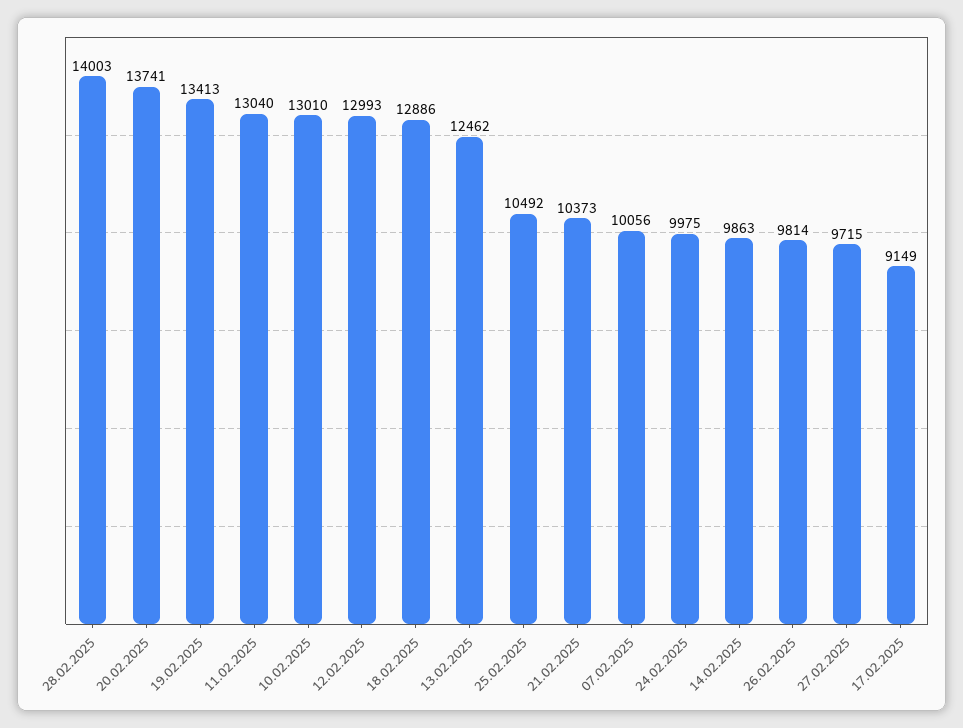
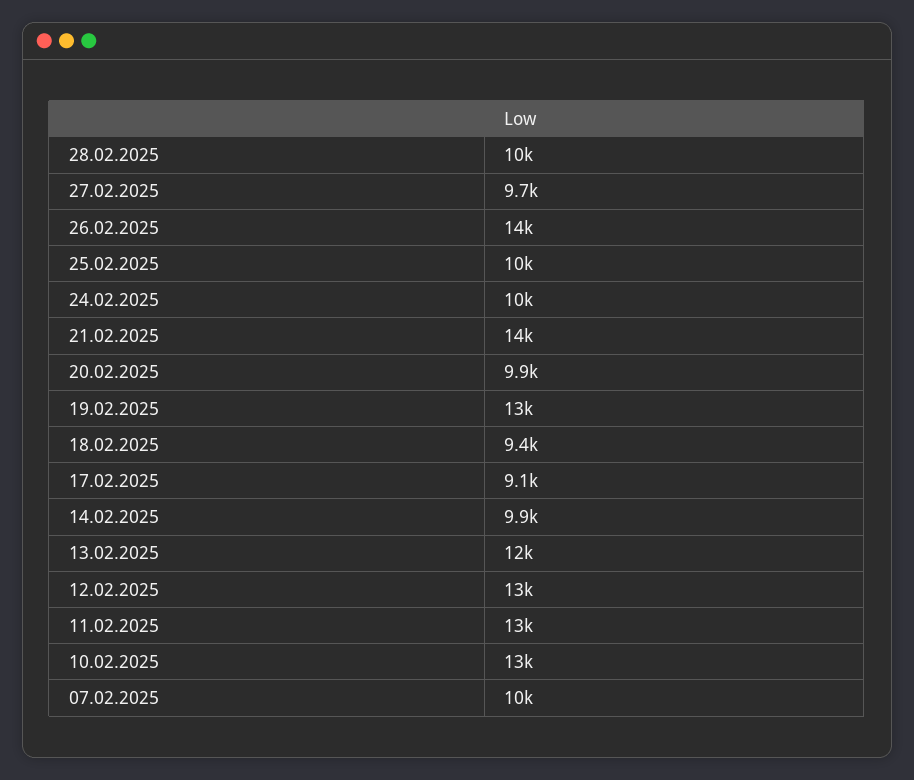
28.02.2025: 14003 -> 10000
20.02.2025: 13741 -> 9900
18.02.2025: 12886 -> 9400
21.02.2025: 10373 -> 14000
26.02.2025: 9814 -> 14000

